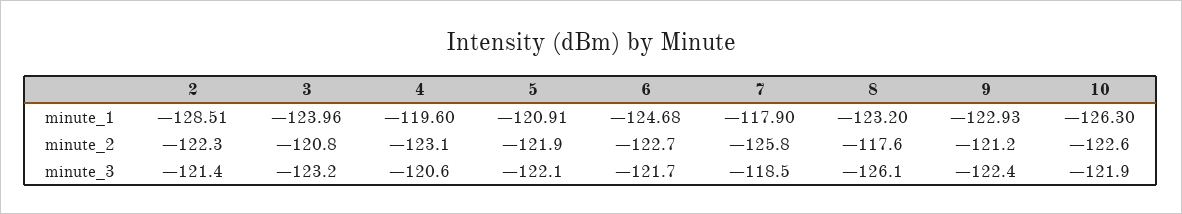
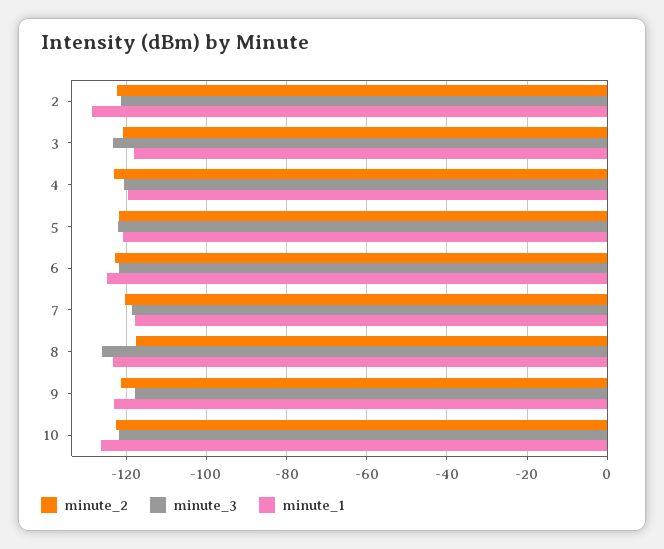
minute_1, 3: -123.96 -> -118
minute_2, 7: -125.8 -> -120
minute_3, 9: -122.4 -> -118

